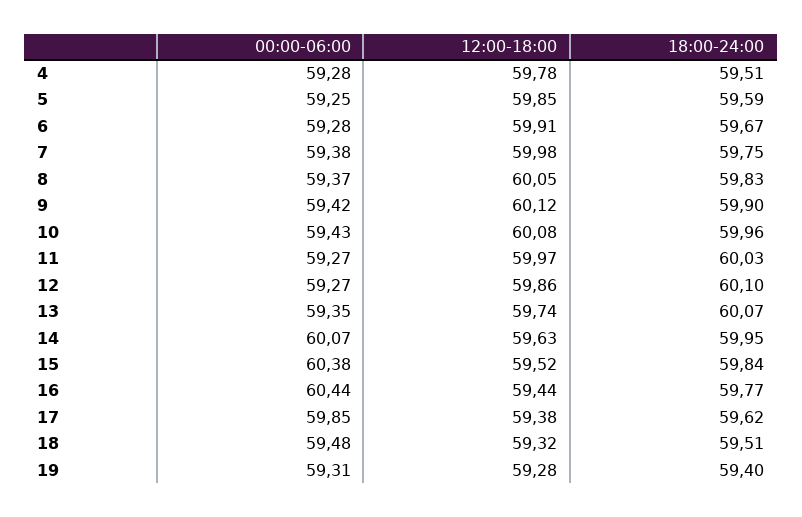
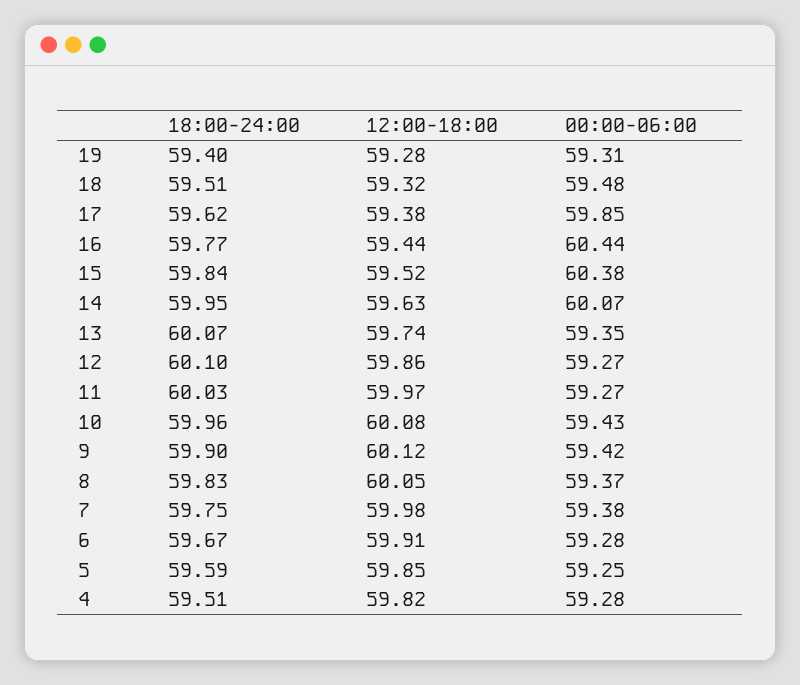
12:00-18:00, 4: 59.78 -> 59.82

